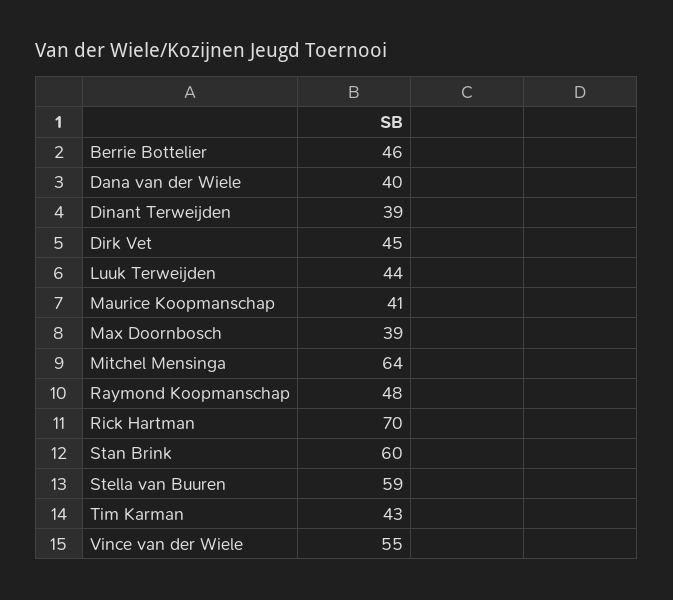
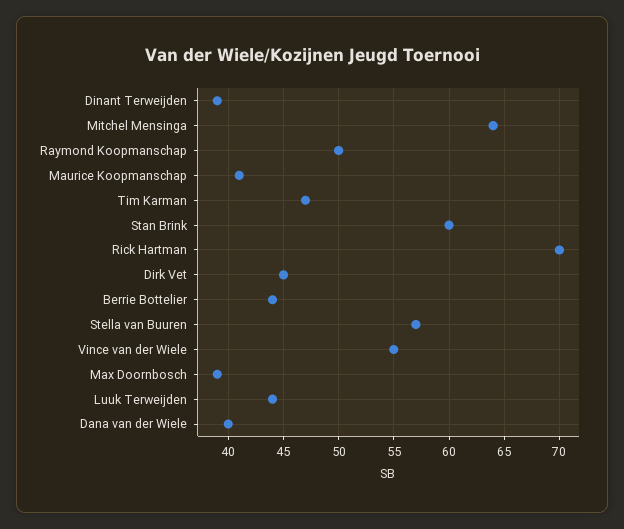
Berrie Bottelier: 46 -> 44
Raymond Koopmanschap: 48 -> 50
Stella van Buuren: 59 -> 57
Tim Karman: 43 -> 47

